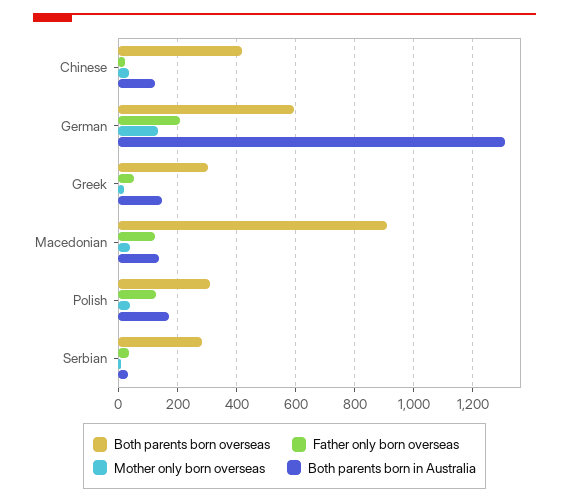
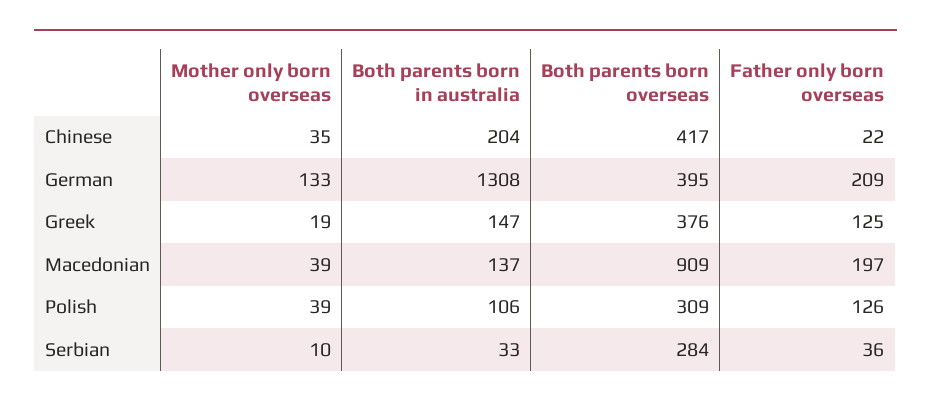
Both parents born in Australia, Chinese: 125 -> 204
Both parents born overseas, German: 600 -> 395
Both parents born overseas, Greek: 300 -> 376
Father only born overseas, Greek: 50 -> 125
Father only born overseas, Macedonian: 125 -> 197
Both parents born in Australia, Polish: 175 -> 106

